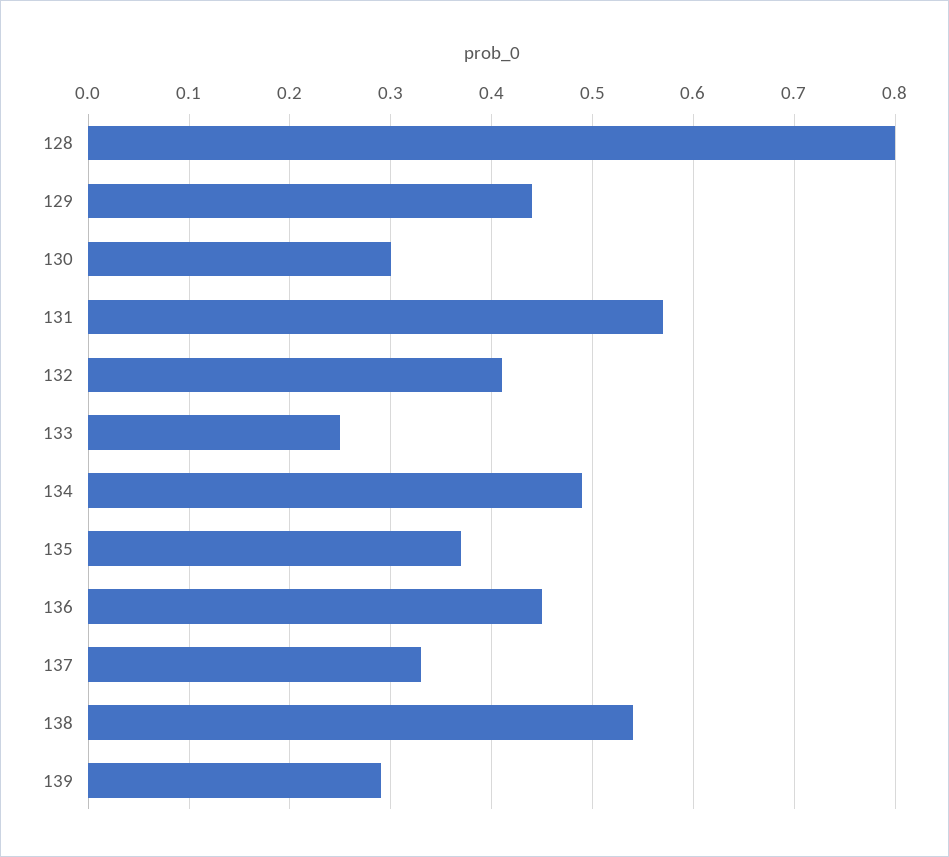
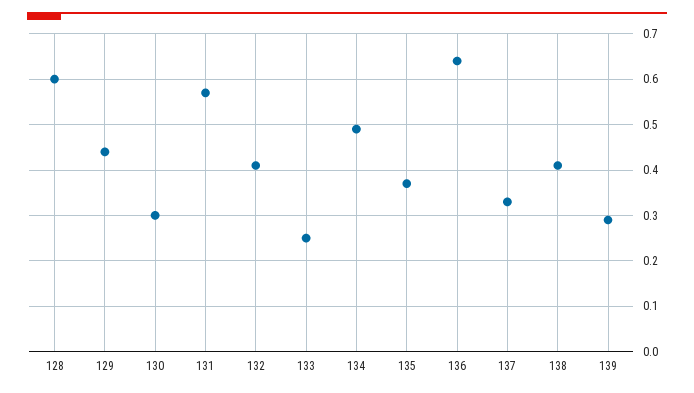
128: 0.8 -> 0.6
136: 0.45 -> 0.65
138: 0.54 -> 0.4

